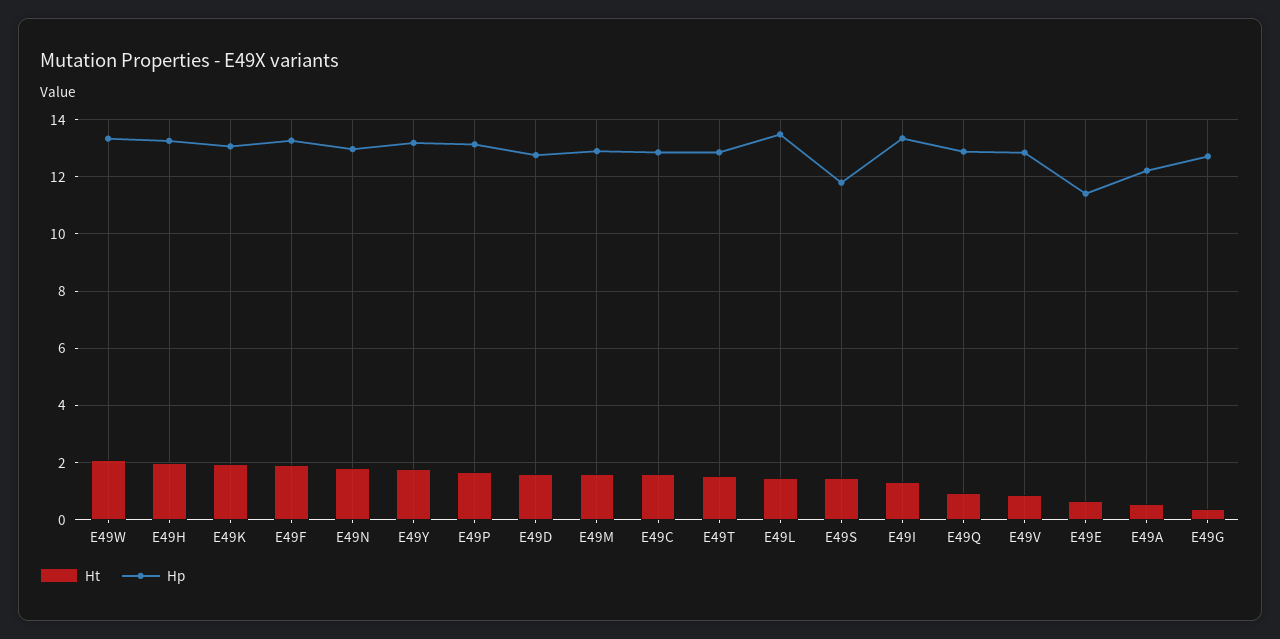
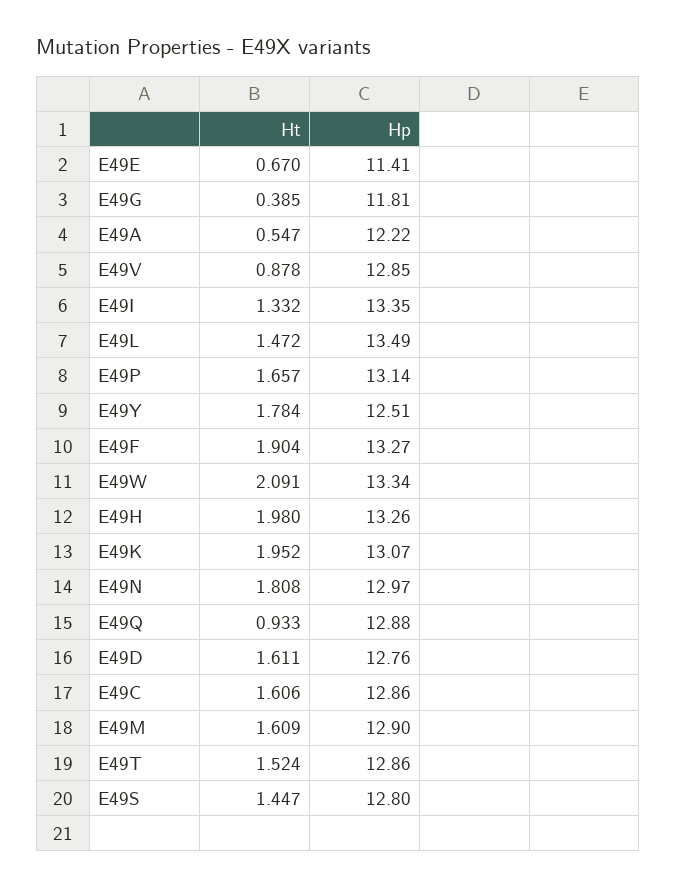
Hp, E49Y: 13.25 -> 12.51
Hp, E49S: 11.75 -> 12.8
Hp, E49G: 12.75 -> 11.81

